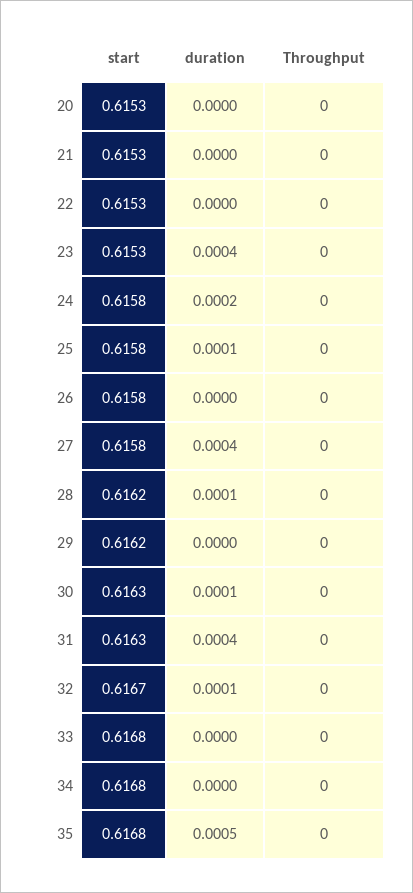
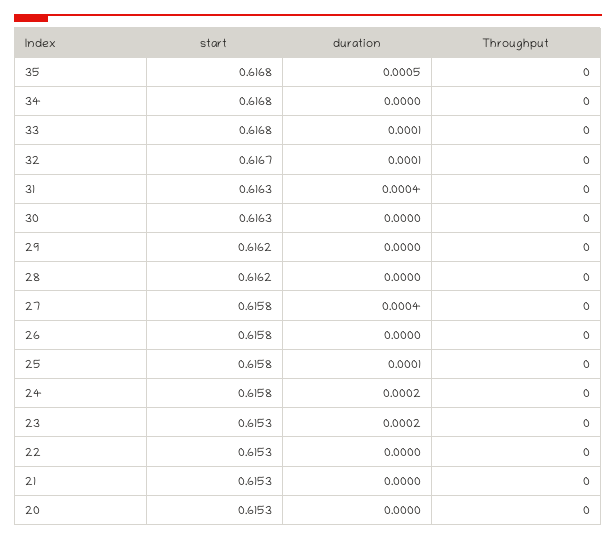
duration, 23: 0.0004 -> 0.0002
duration, 28: 0.0001 -> 0
duration, 30: 0.0001 -> 0
duration, 33: 0 -> 0.0001

